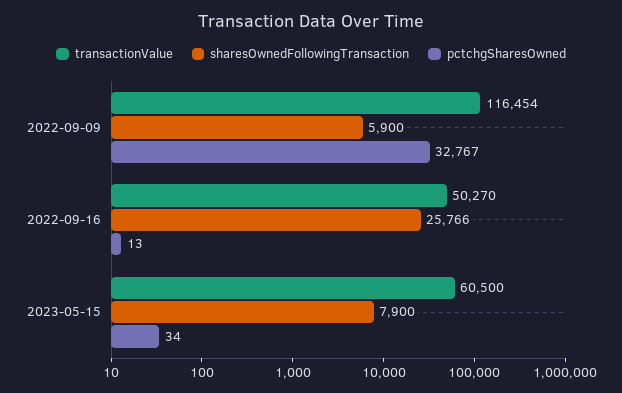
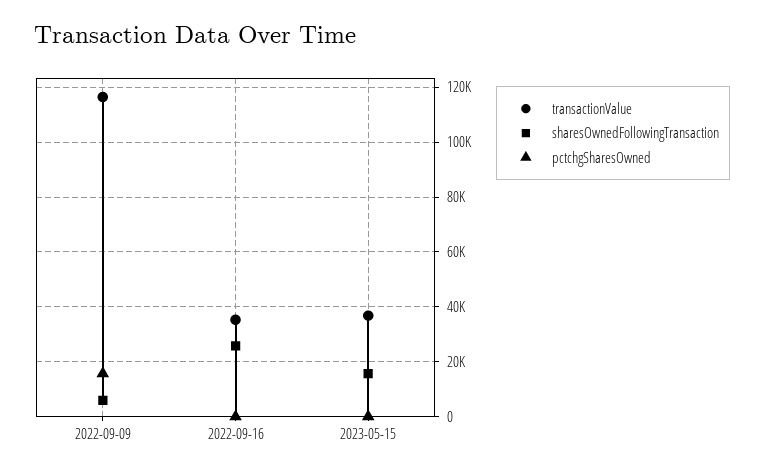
pctchgSharesOwned, 2022-09-09: 32767 -> 15000
transactionValue, 2022-09-16: 50270 -> 35000
transactionValue, 2023-05-15: 60500 -> 37500
sharesOwnedFollowingTransaction, 2023-05-15: 7900 -> 15000

